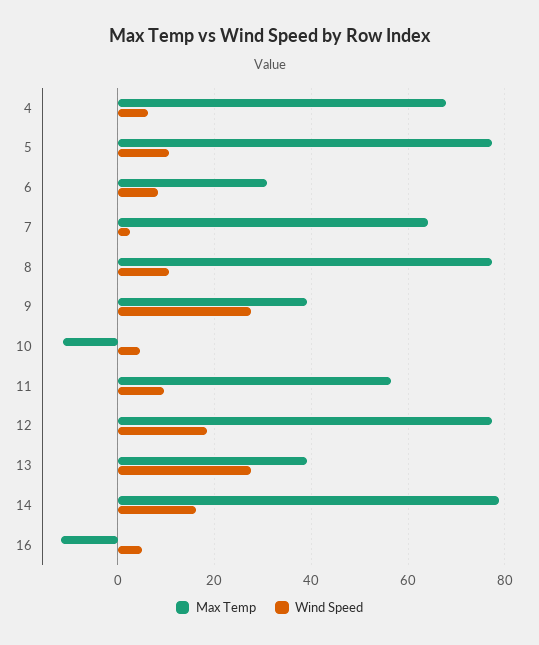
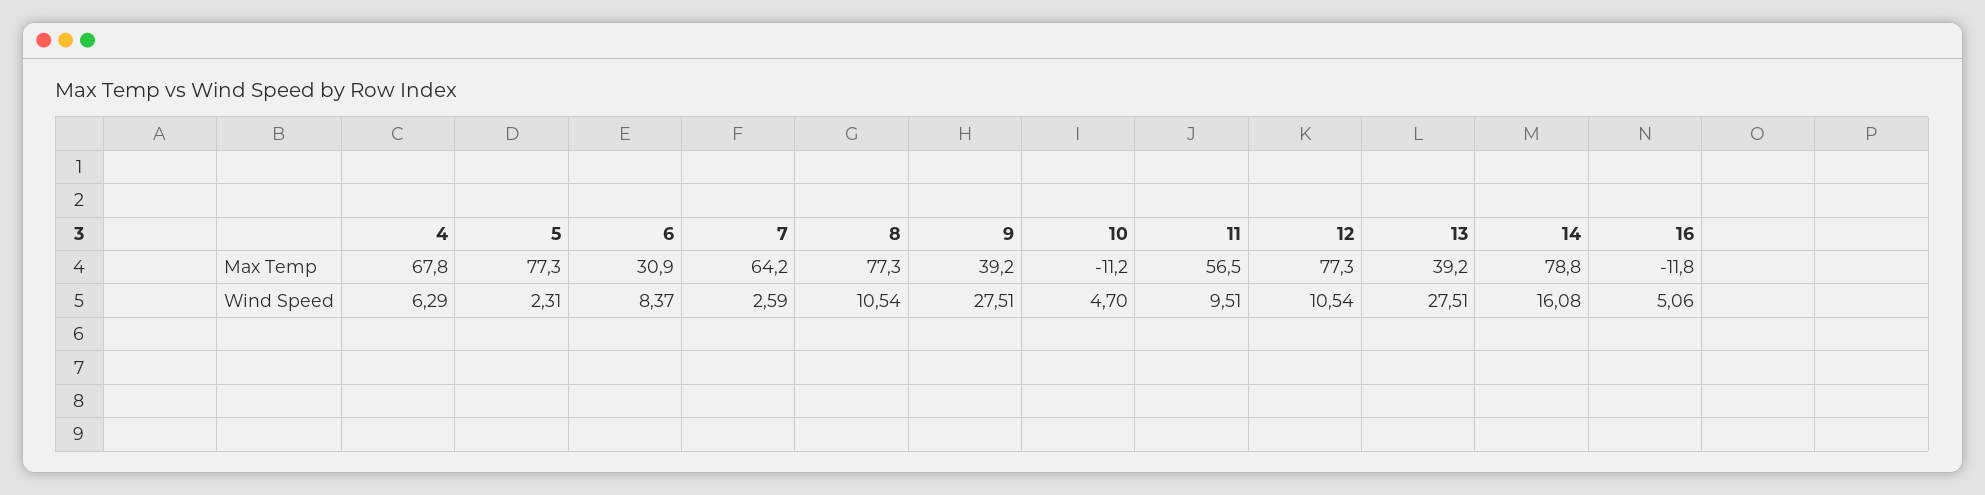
Wind Speed, 5: 10 -> 2.31
Wind Speed, 12: 18 -> 10.54

